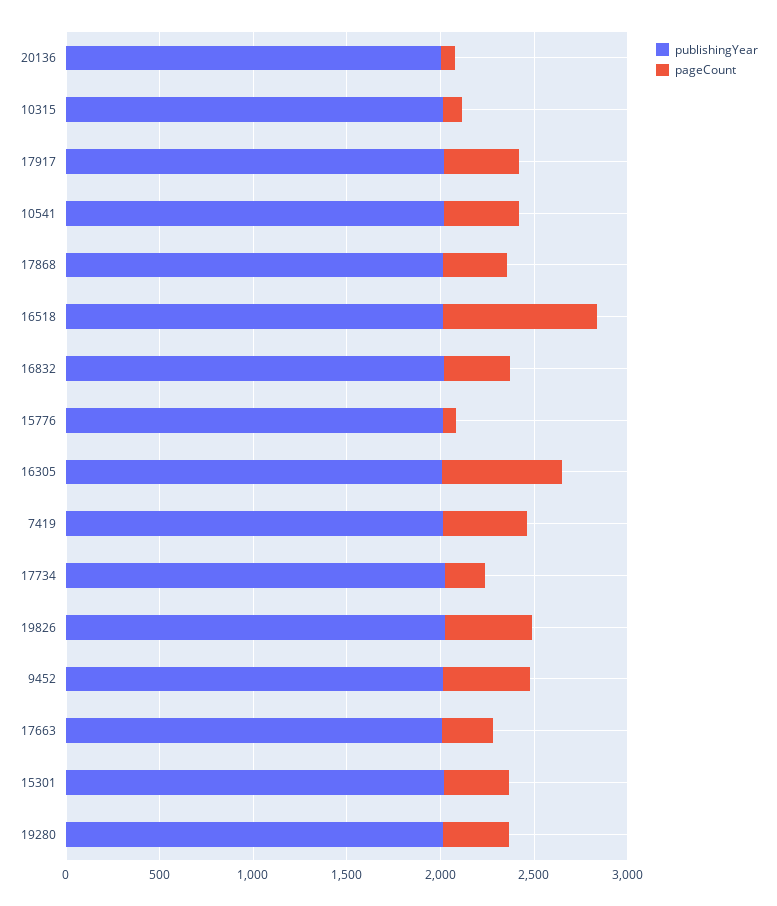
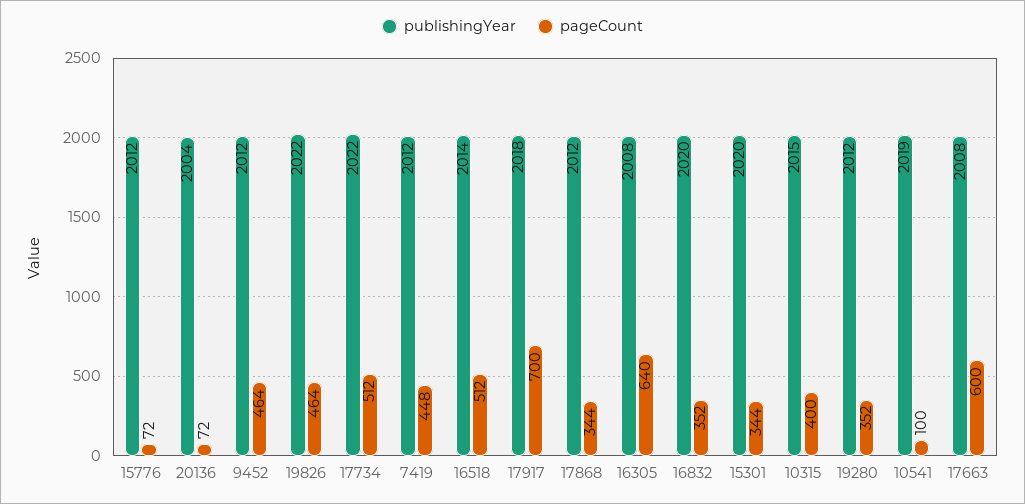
pageCount, 10315: 100 -> 400
pageCount, 17917: 400 -> 700
pageCount, 10541: 400 -> 100
pageCount, 16518: 800 -> 512
pageCount, 17734: 200 -> 512
pageCount, 17663: 300 -> 600

